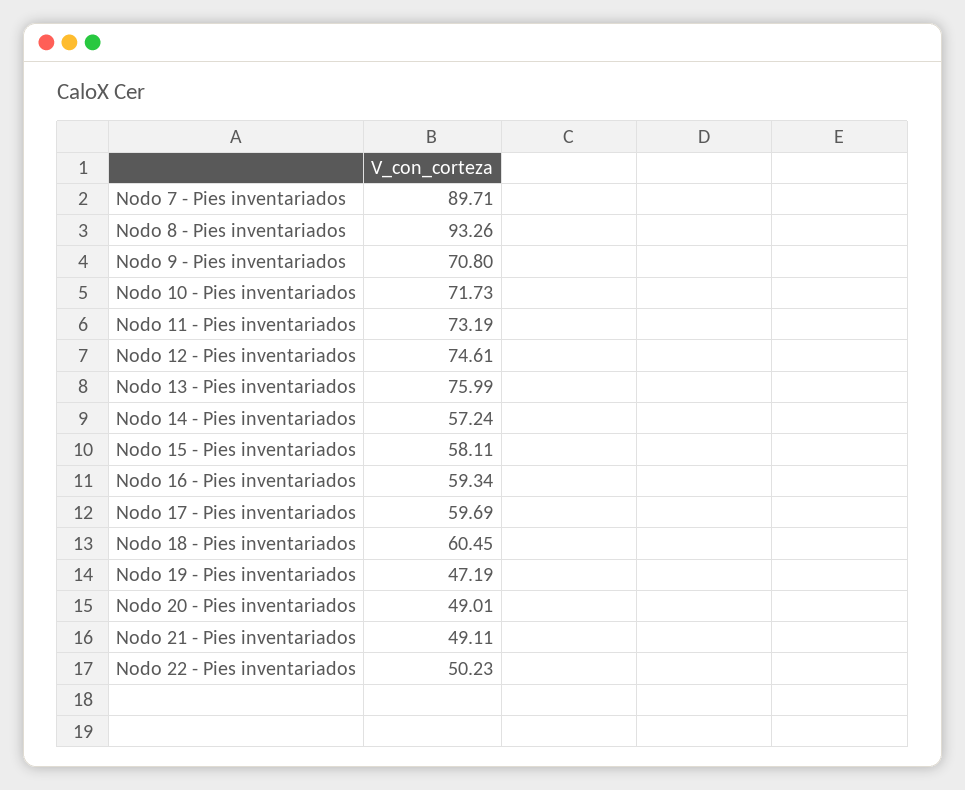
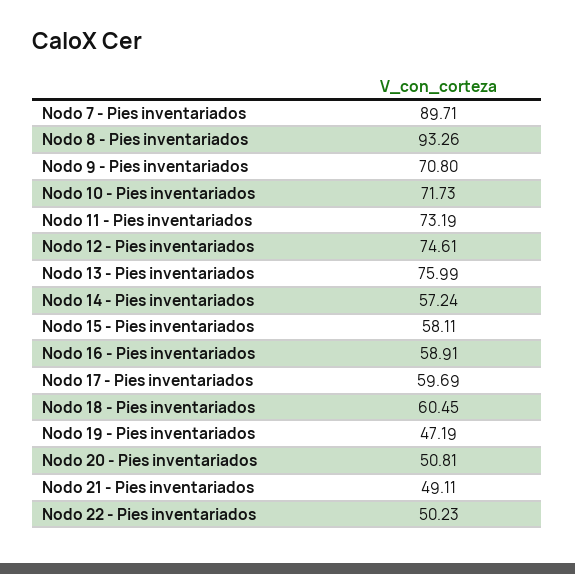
Nodo 16 - Pies inventariados: 59.34 -> 58.91
Nodo 20 - Pies inventariados: 49.01 -> 50.81

